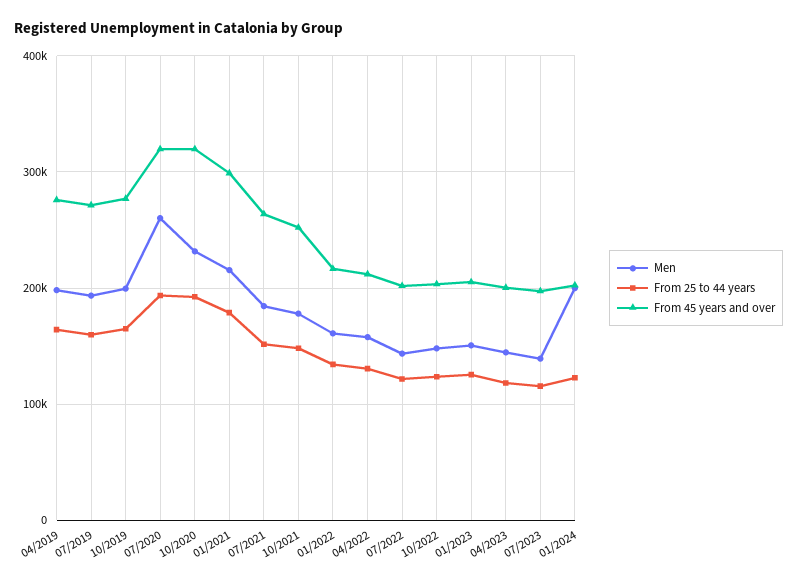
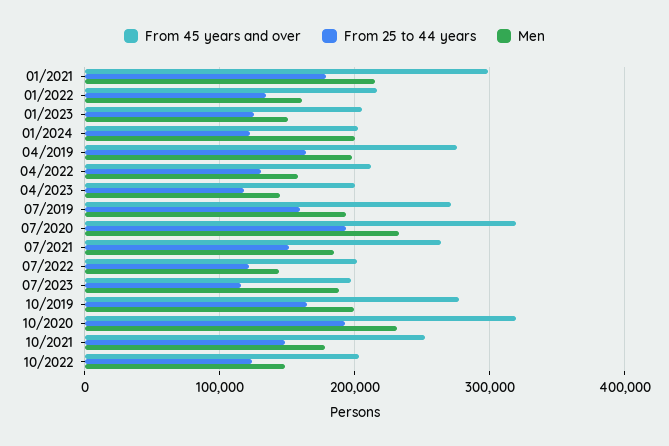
Men, 07/2020: 260000 -> 230000
Men, 07/2023: 140000 -> 190000

